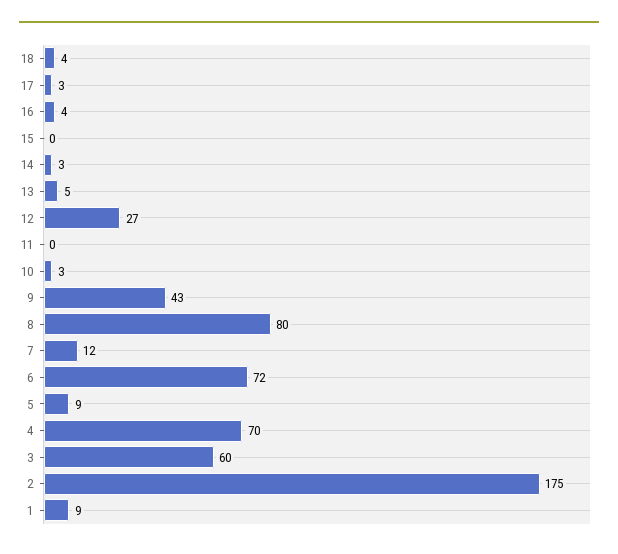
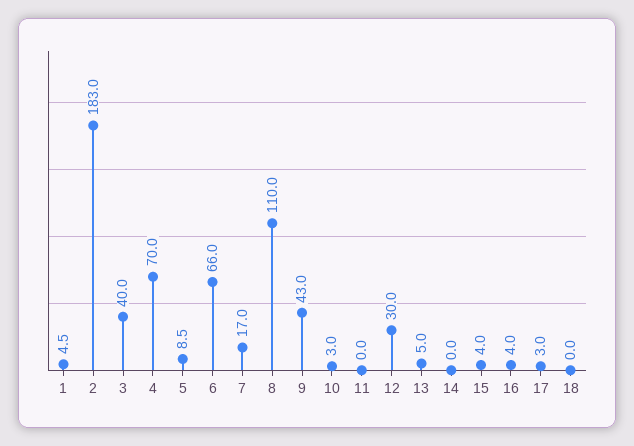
18: 4 -> 0
15: 0 -> 4
14: 3 -> 0
12: 27 -> 30
8: 80 -> 110
7: 12 -> 17
6: 72 -> 66
3: 60 -> 40
2: 175 -> 183
1: 9 -> 4.5

